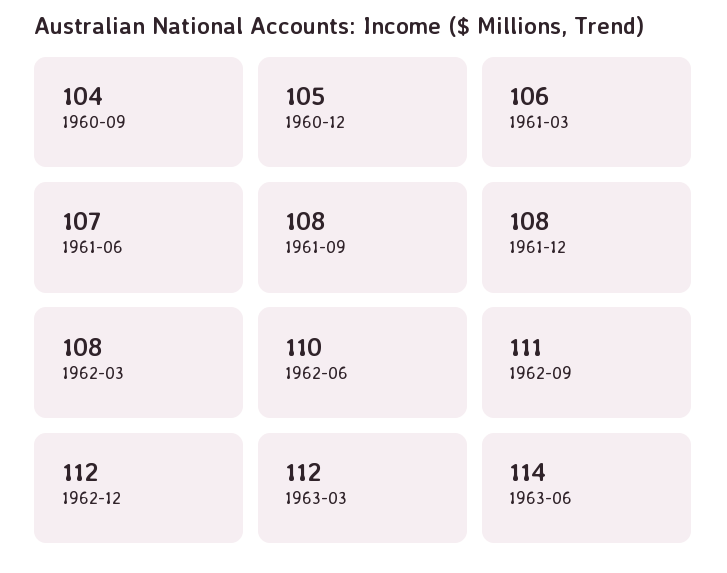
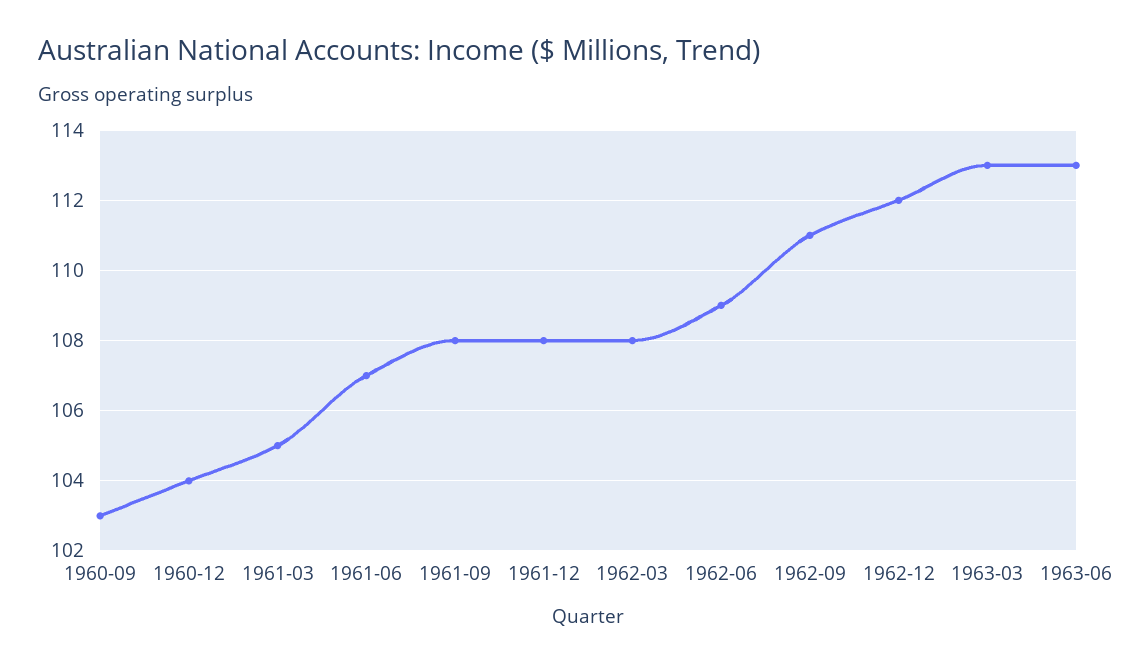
1960-09: 104 -> 103
1960-12: 105 -> 104
1961-03: 106 -> 105
1962-06: 110 -> 109
1963-03: 112 -> 113
1963-06: 114 -> 113

